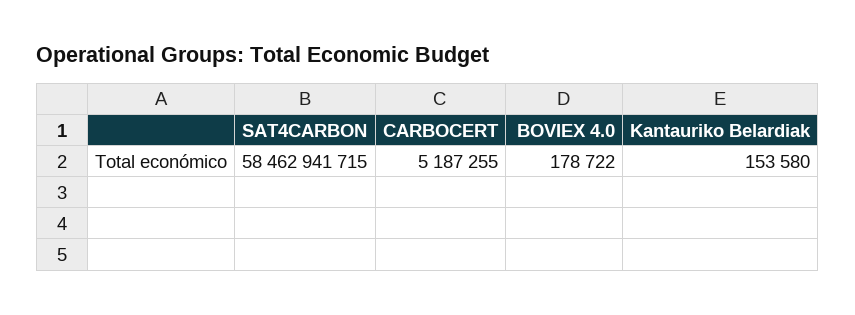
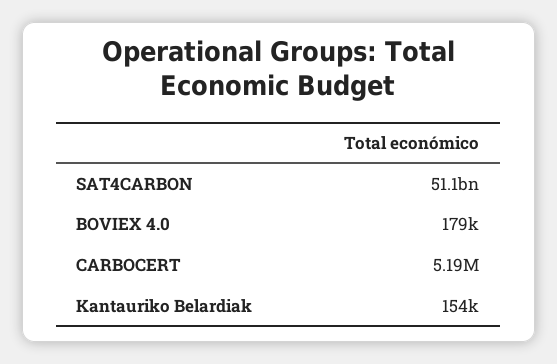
SAT4CARBON: 58462941715 -> 51100000000

